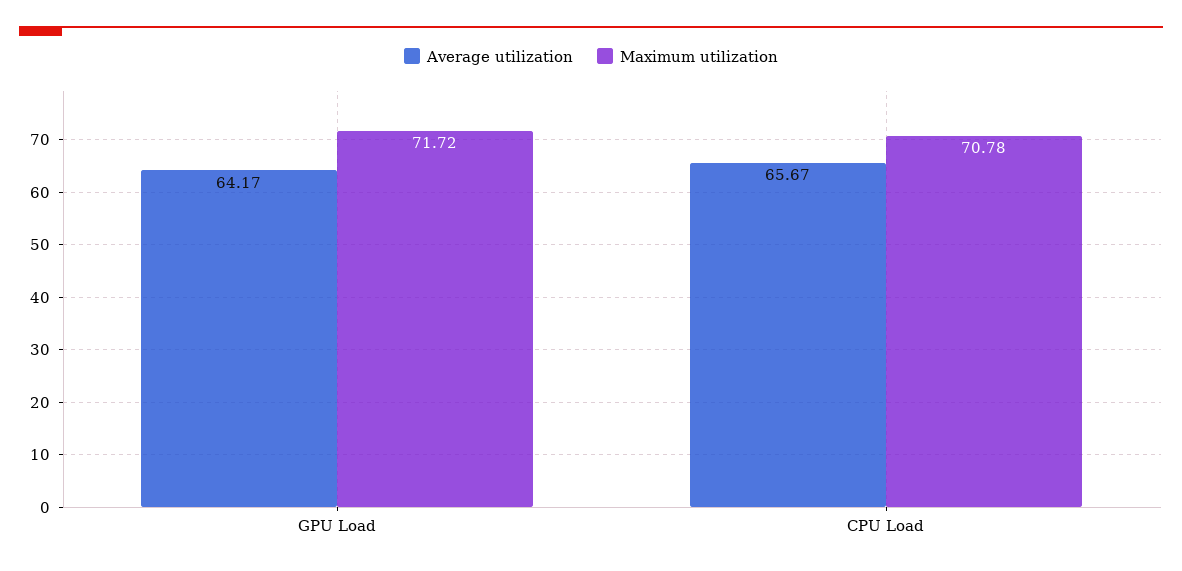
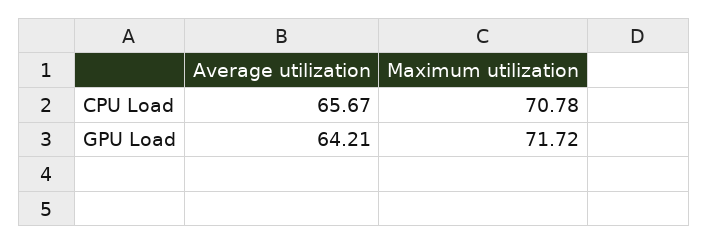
Average utilization, GPU Load: 64.17 -> 64.21

